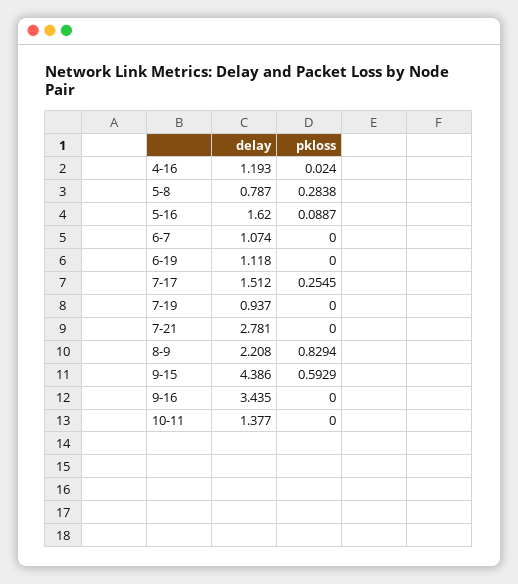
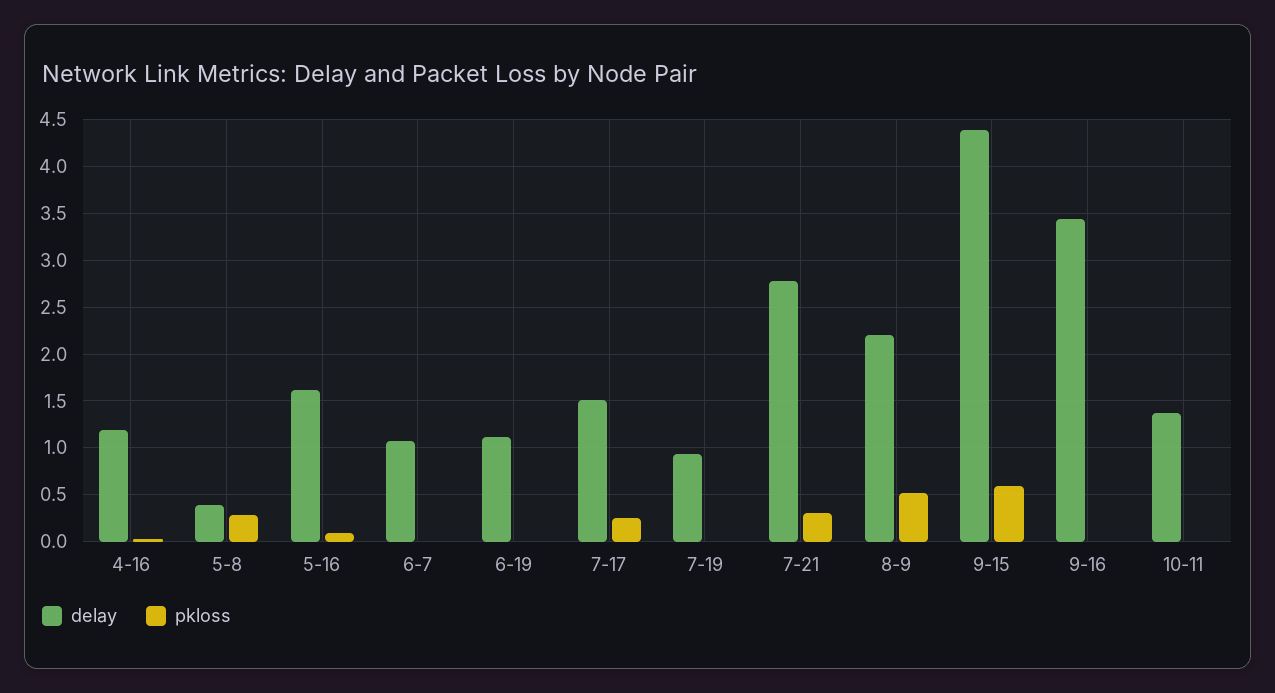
delay, 5-8: 0.787 -> 0.4
pkloss, 7-21: 0 -> 0.3
pkloss, 8-9: 0.8294 -> 0.5

